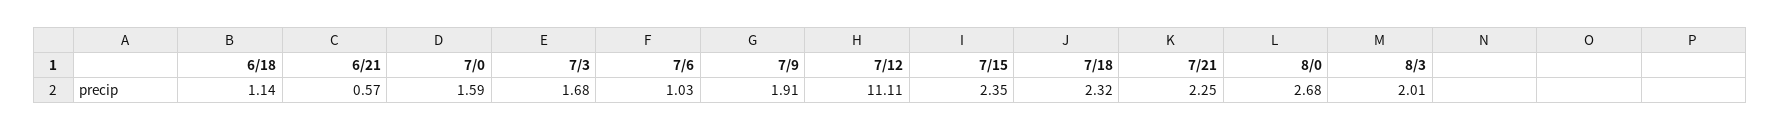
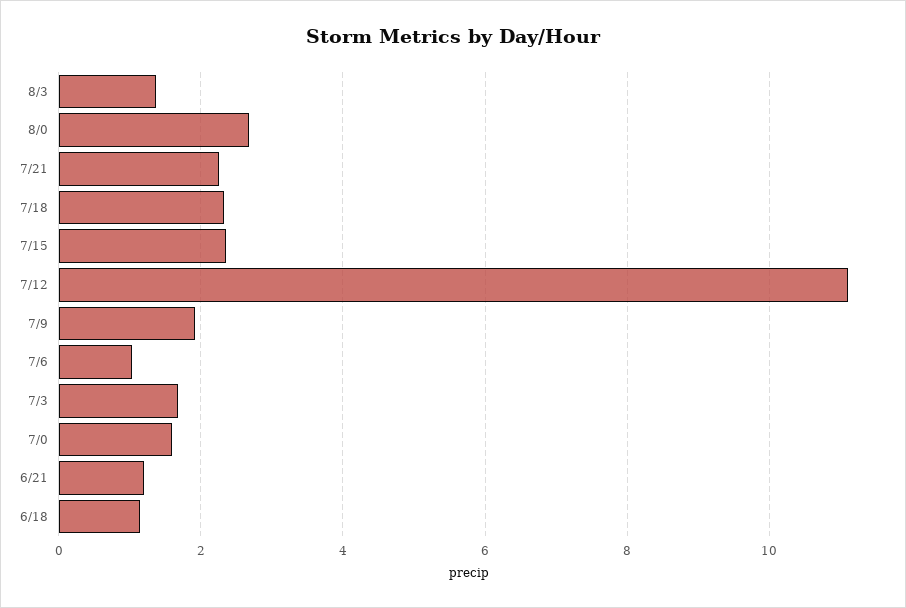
6/21: 0.57 -> 1.2
8/3: 2.01 -> 1.4

